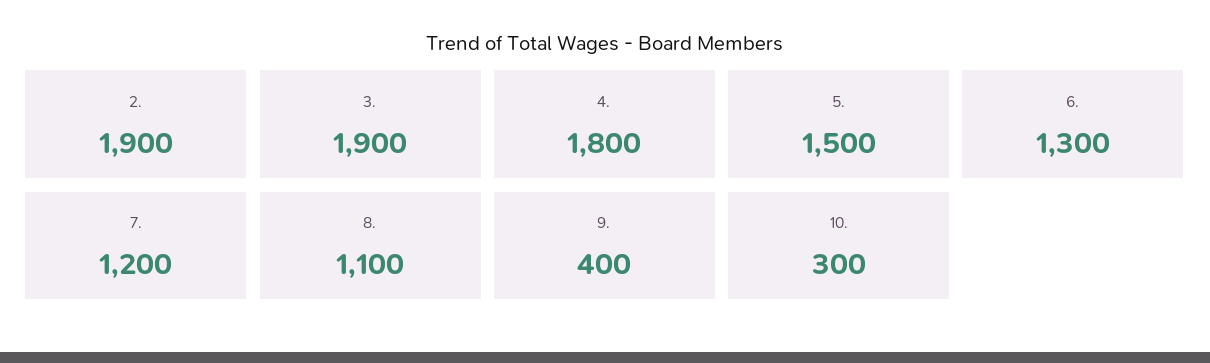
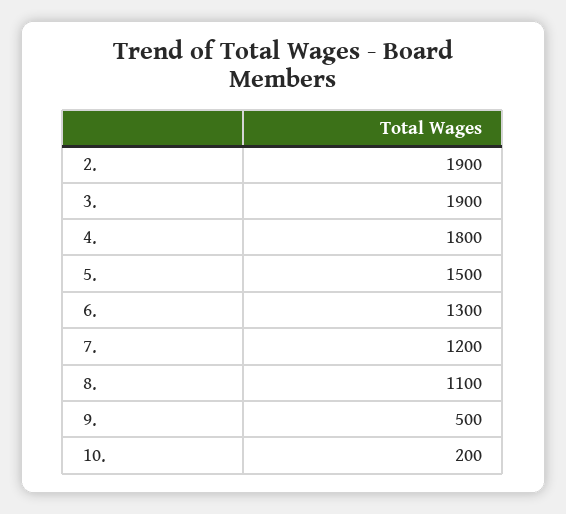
9.: 400 -> 500
10.: 300 -> 200

